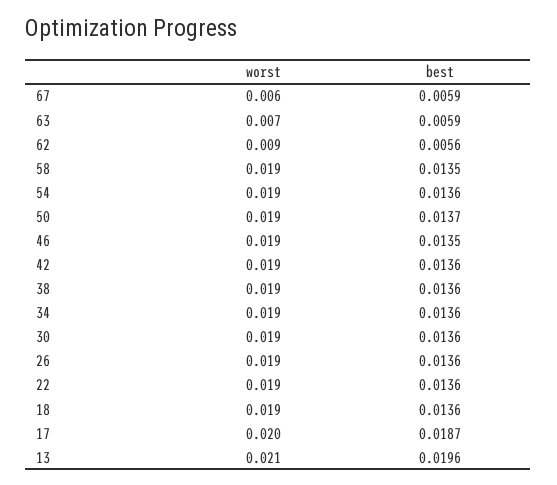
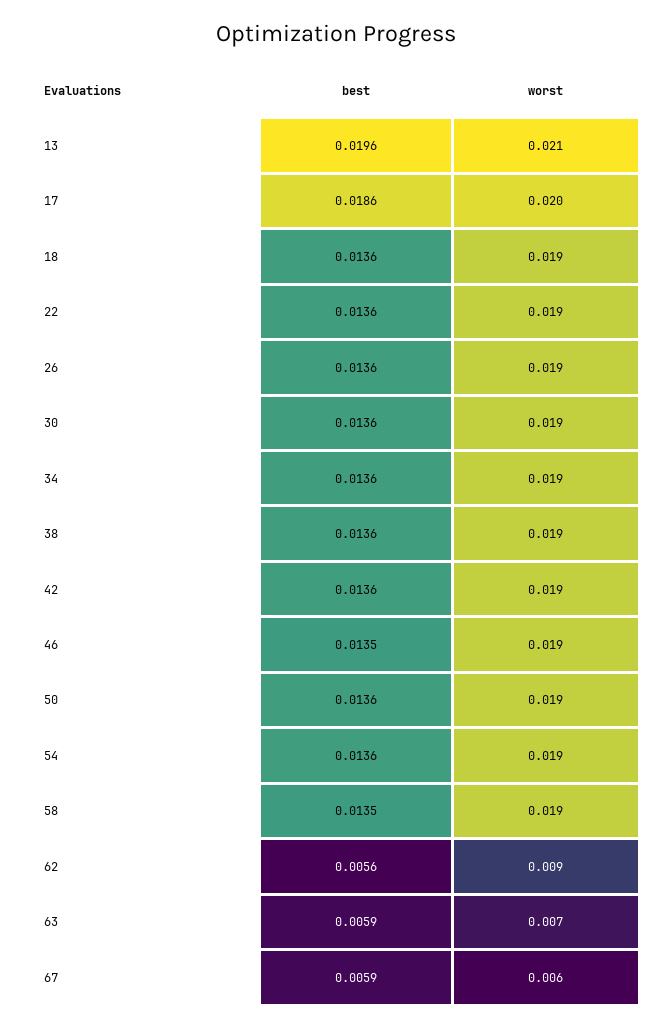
best, 50: 0.0137 -> 0.0136
best, 17: 0.0187 -> 0.0186

